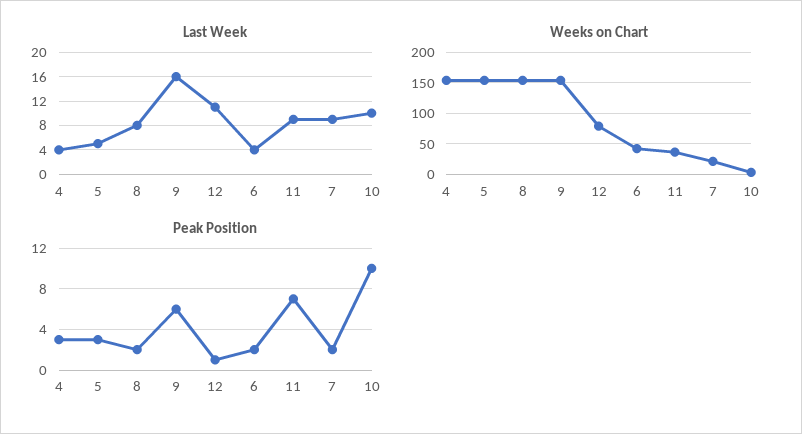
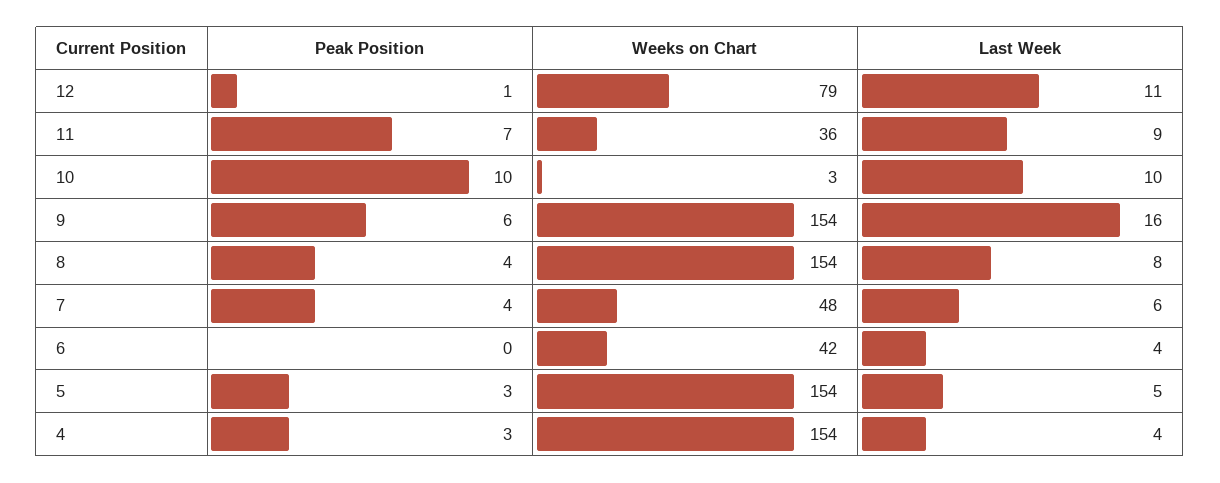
Last Week, 7: 9 -> 6
Weeks on Chart, 7: 20 -> 48
Peak Position, 8: 2 -> 4
Peak Position, 6: 2 -> 0
Peak Position, 7: 2 -> 4

